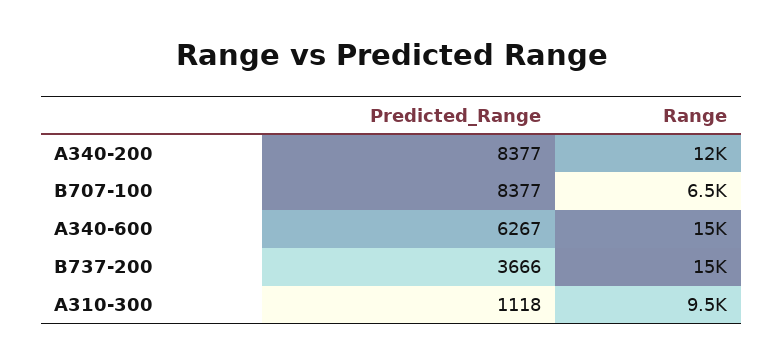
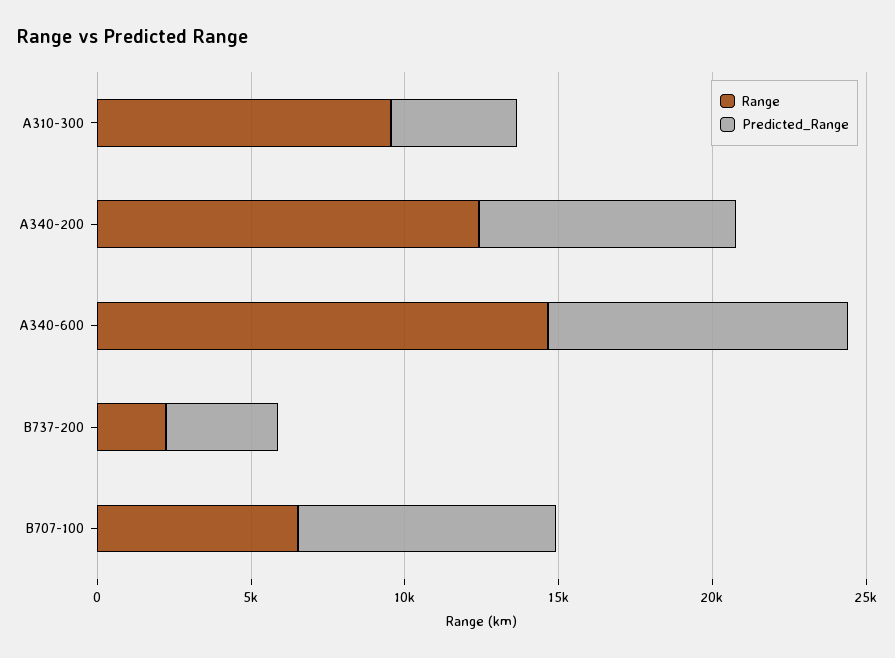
Predicted_Range, A340-600: 6267 -> 10000
Range, B737-200: 15000 -> 2000
Predicted_Range, A310-300: 1118 -> 4000

